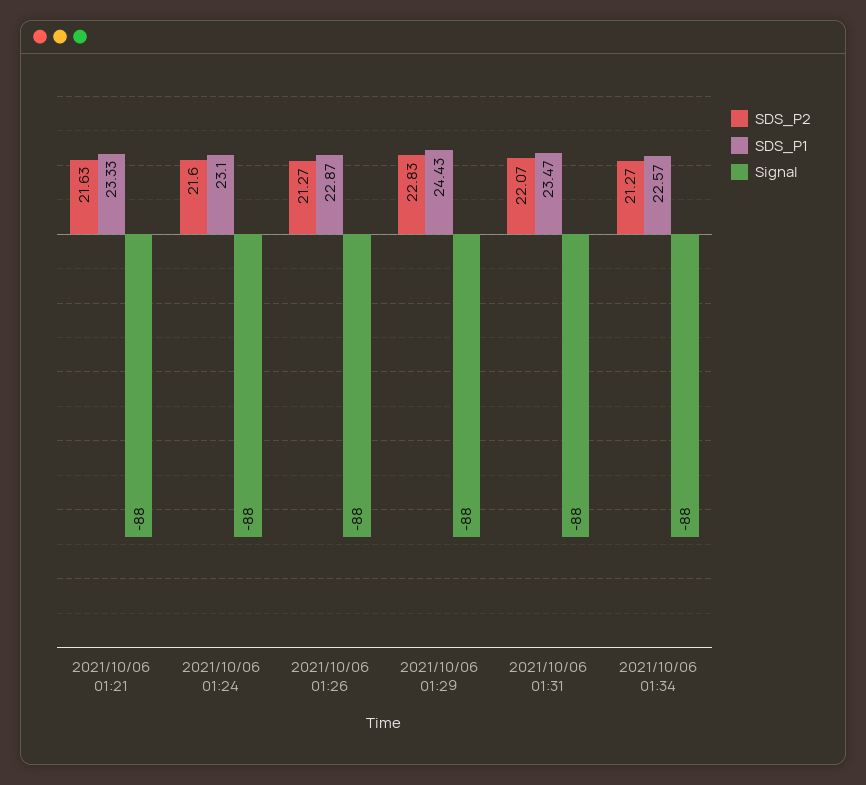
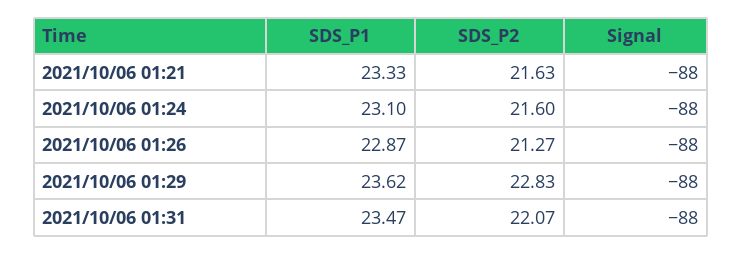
SDS_P1, 2021/10/06 01:29: 24.43 -> 23.62
SDS_P2, 2021/10/06 01:34: 21.27 -> none
SDS_P1, 2021/10/06 01:34: 22.57 -> none
Signal, 2021/10/06 01:34: -88 -> none

